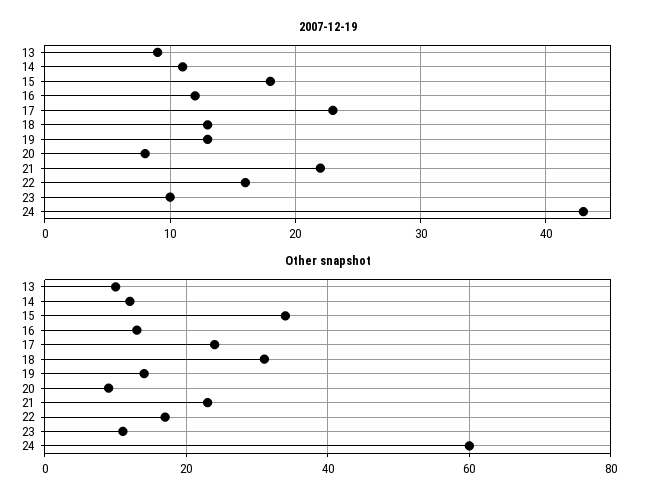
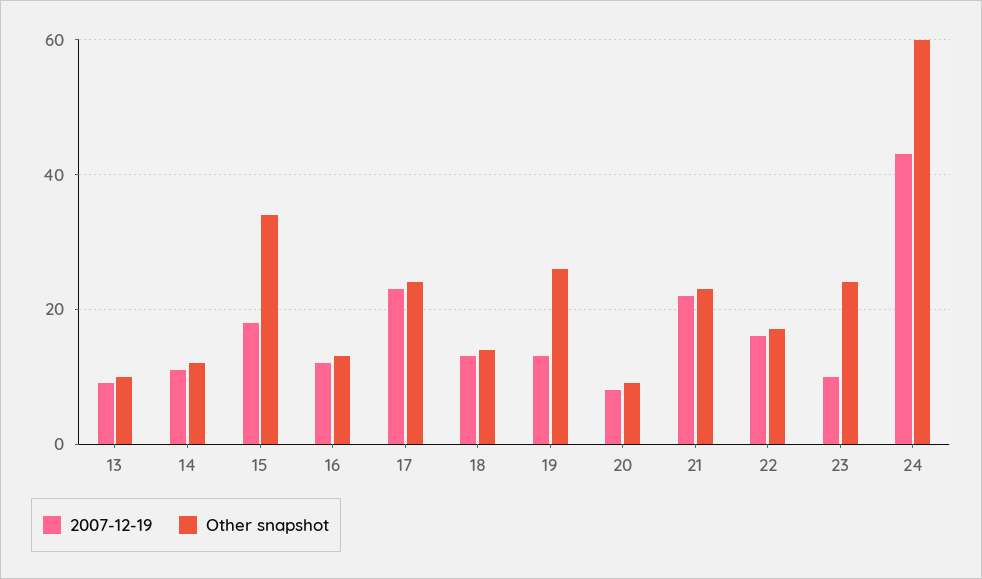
Other snapshot, 18: 30 -> 15
Other snapshot, 19: 15 -> 25
Other snapshot, 23: 10 -> 25

